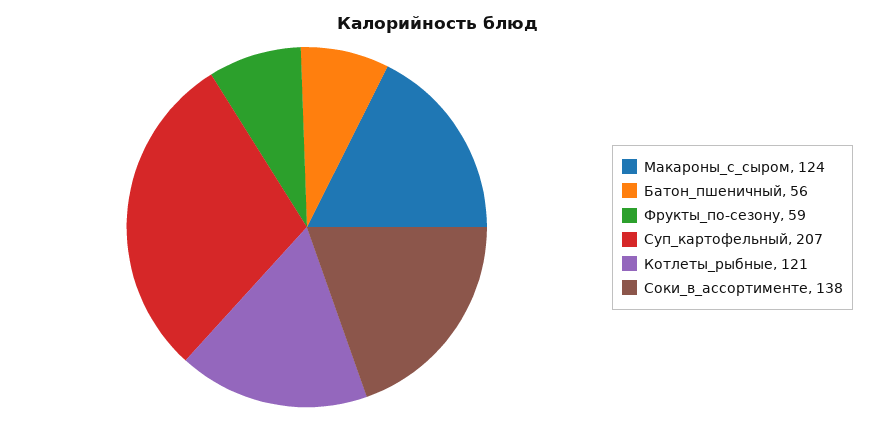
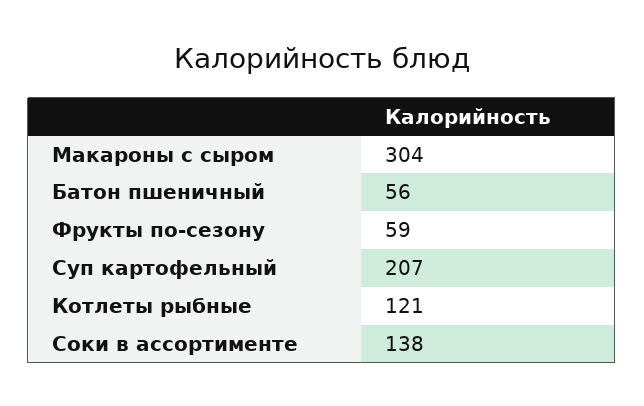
Макароны_с_сыром: 124 -> 304

